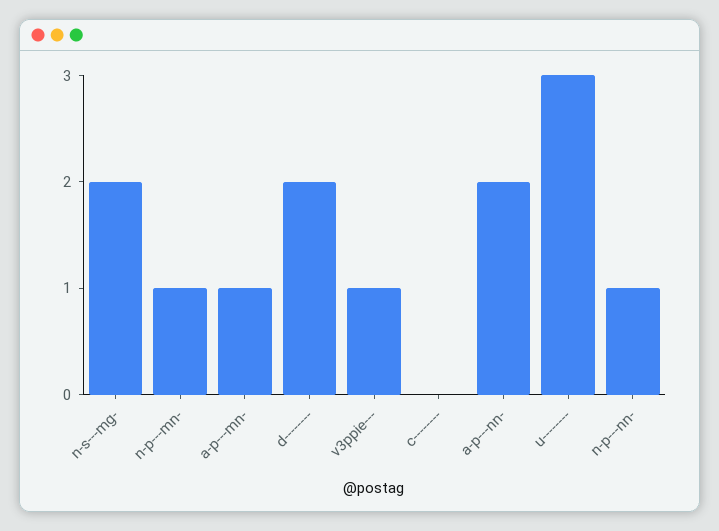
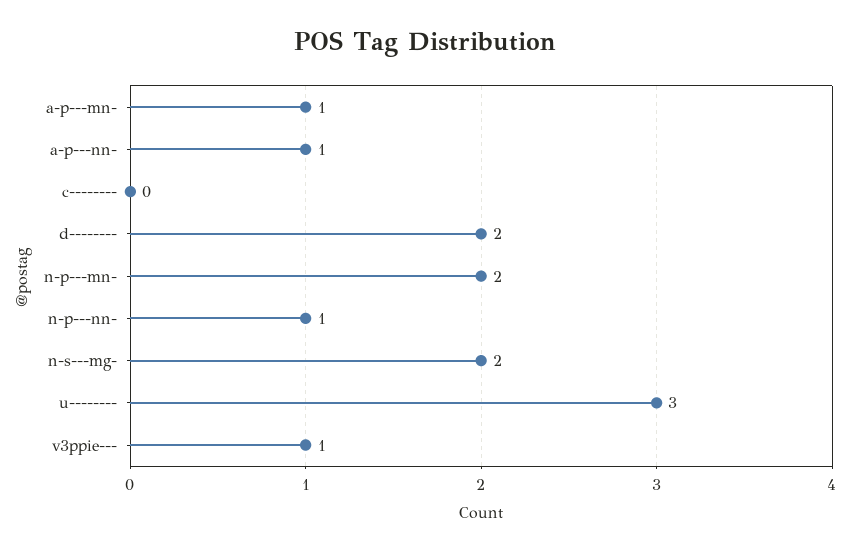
n-p---mn-: 1 -> 2
a-p---nn-: 2 -> 1

